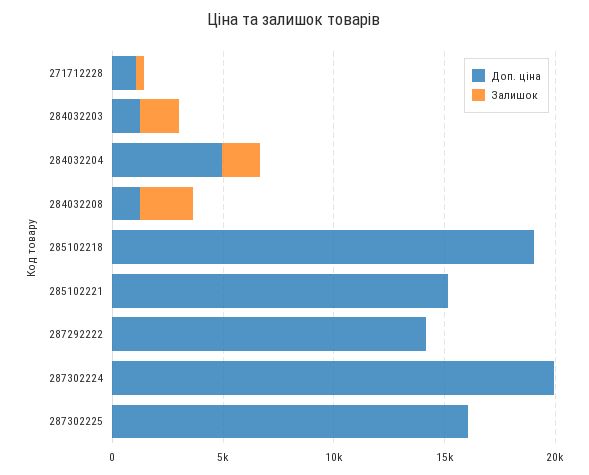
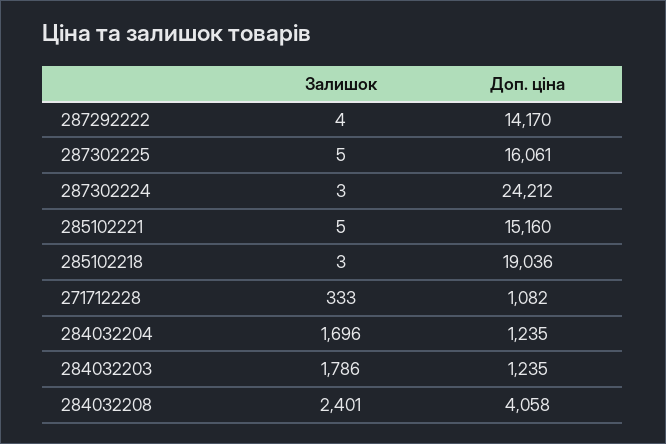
Доп. ціна, 284032204: 5000 -> 1235
Доп. ціна, 284032208: 1000 -> 4058
Доп. ціна, 287302224: 20000 -> 24212

